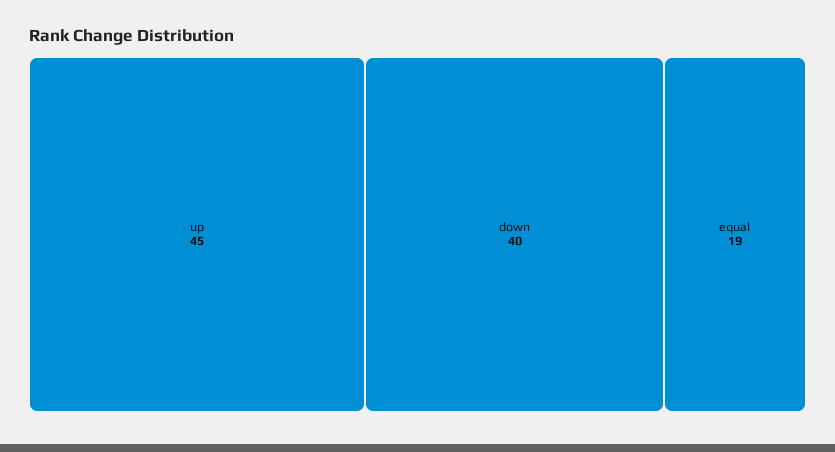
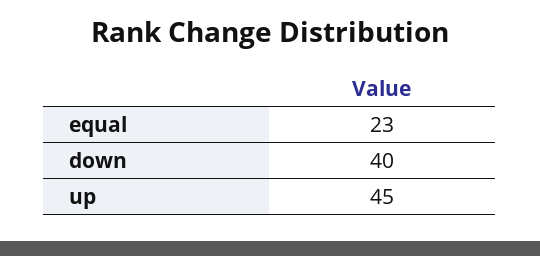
equal: 19 -> 23

